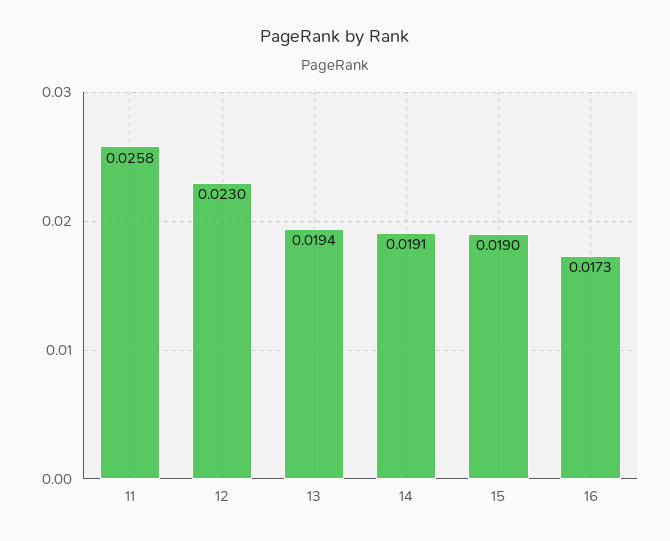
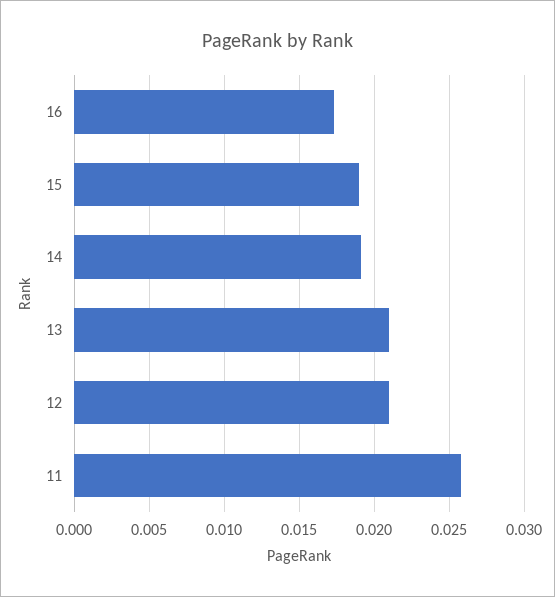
12: 0.023 -> 0.021
13: 0.0194 -> 0.021

